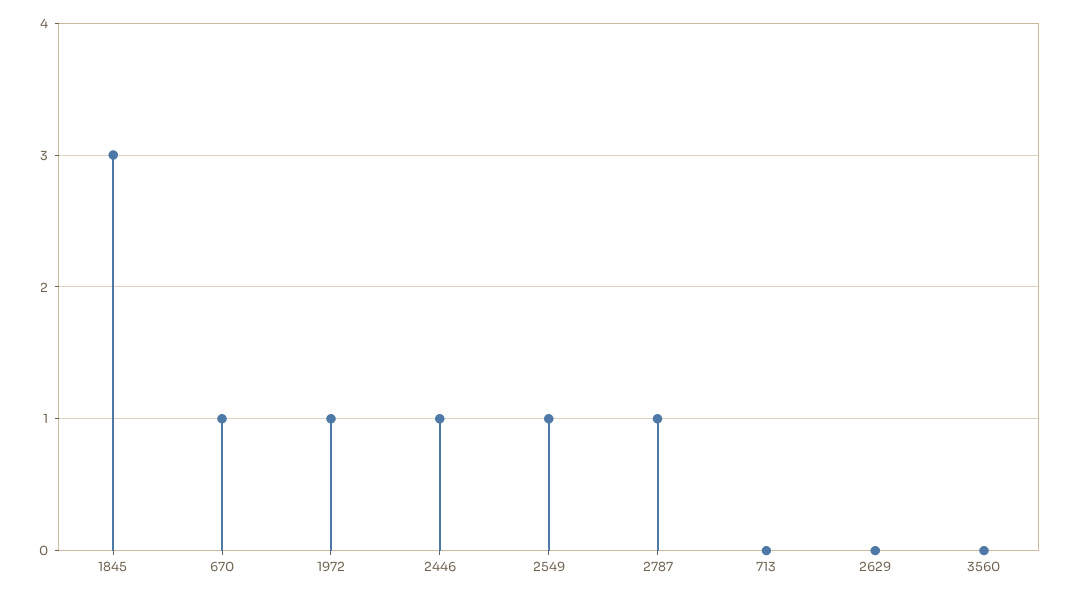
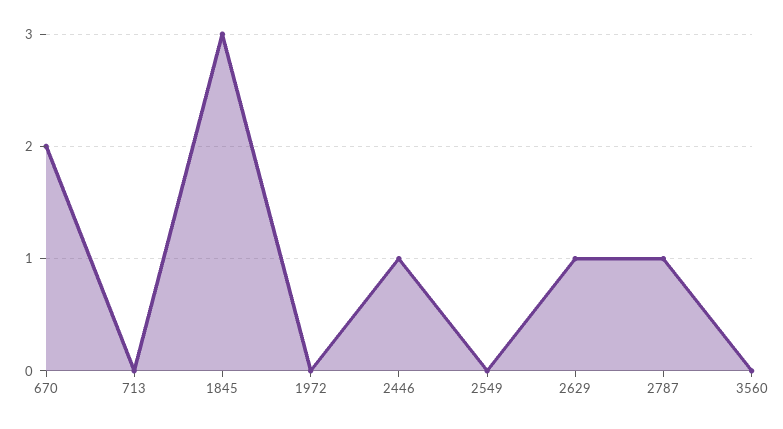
670: 1 -> 2
1972: 1 -> 0
2549: 1 -> 0
2629: 0 -> 1

